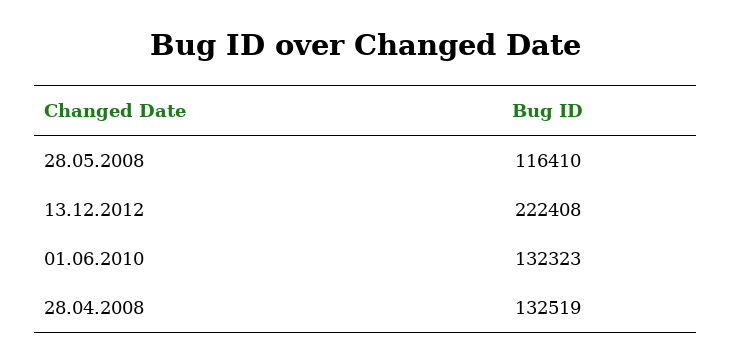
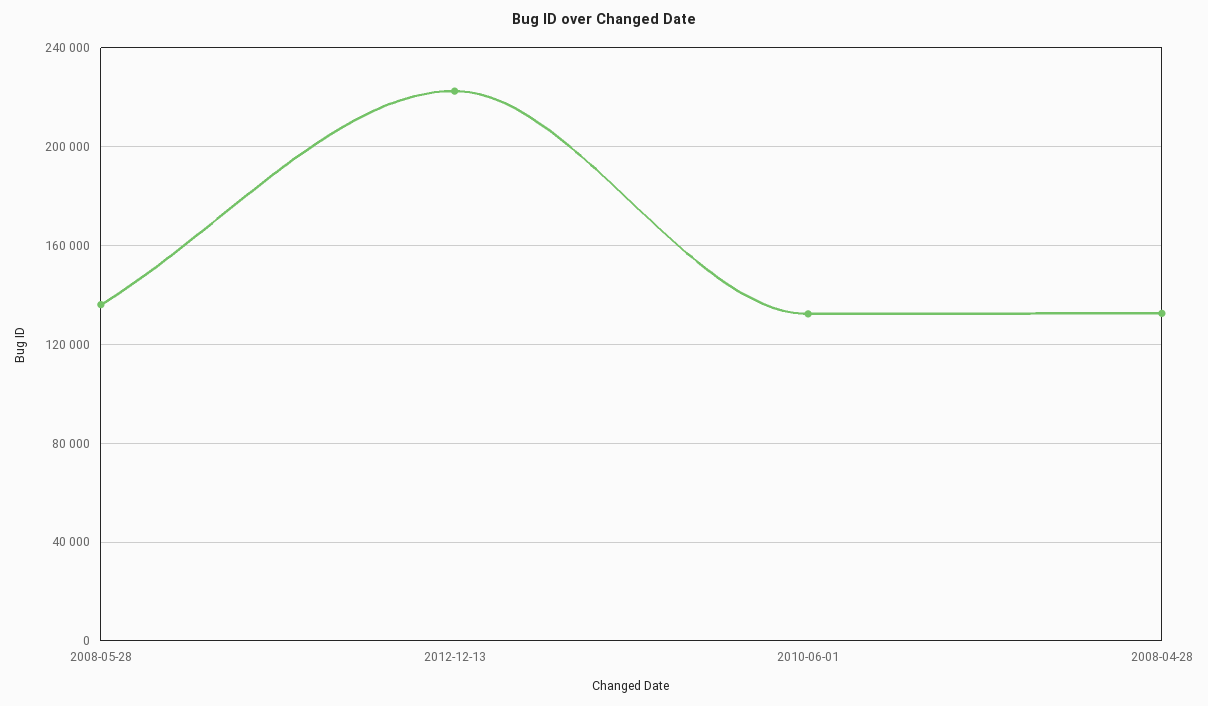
28.05.2008: 116410 -> 135000

